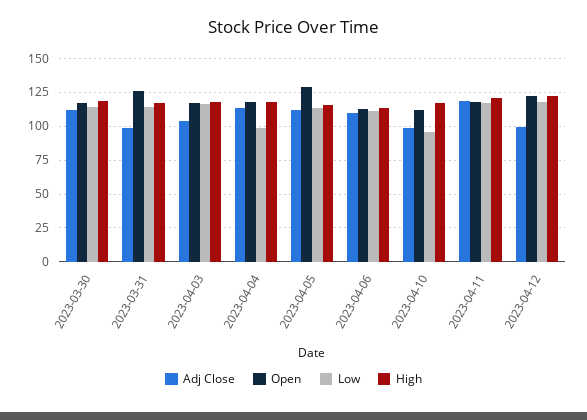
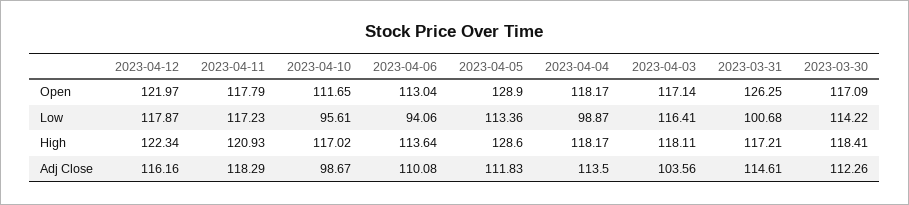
Adj Close, 2023-03-31: 100 -> 114.61
Low, 2023-03-31: 115 -> 100.68
High, 2023-04-05: 115 -> 128.6
Low, 2023-04-06: 110 -> 94.06
Adj Close, 2023-04-12: 100 -> 116.16

